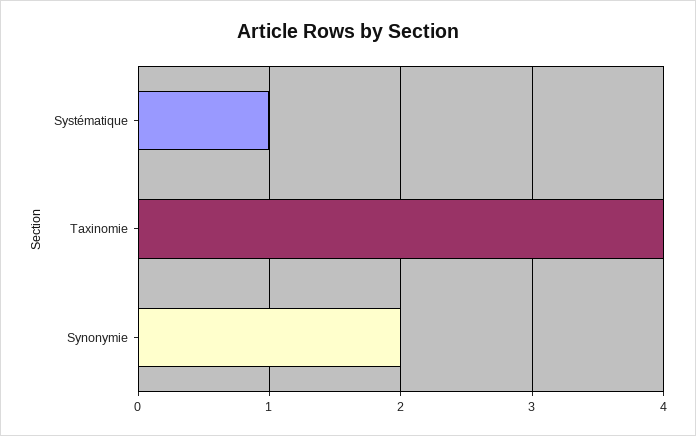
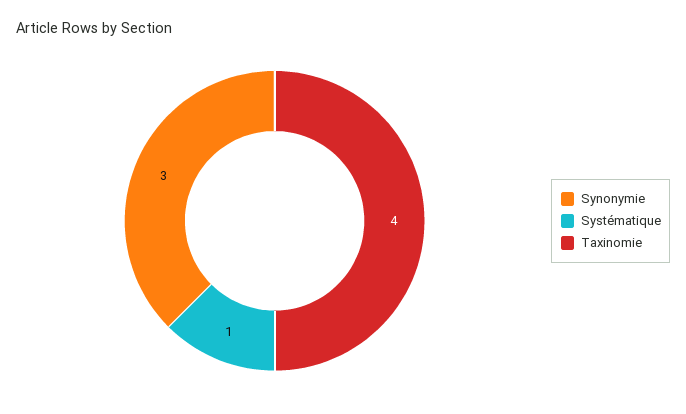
Synonymie: 2 -> 3

